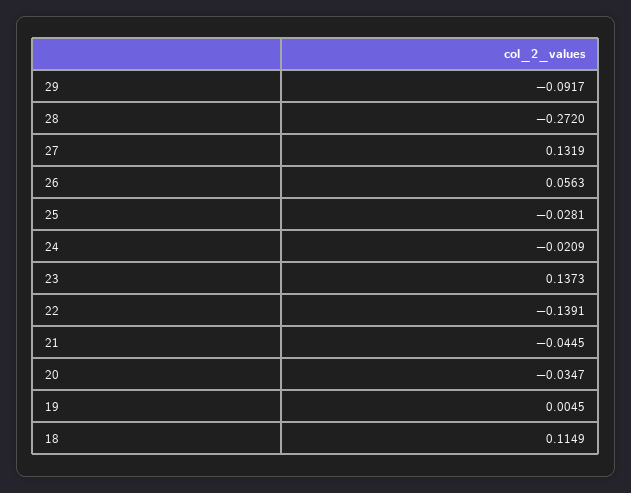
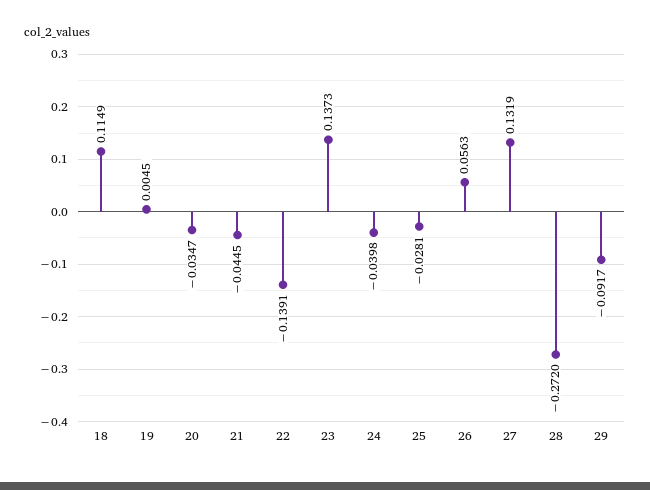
24: -0.0209 -> -0.0398

